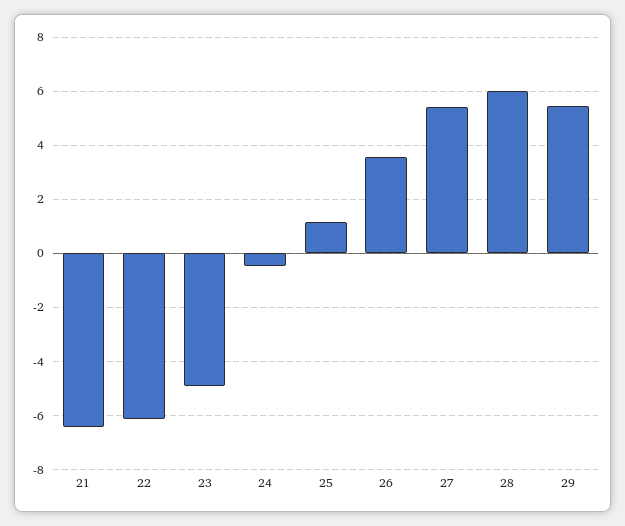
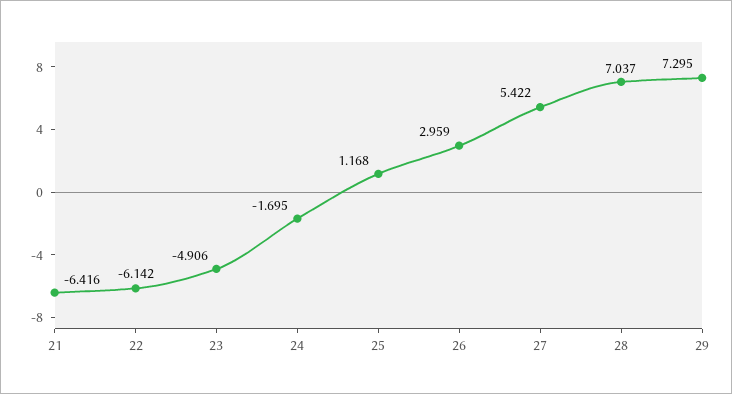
24: -0.5 -> -1.695
26: 3.5 -> 2.959
28: 6 -> 7.037
29: 5.5 -> 7.295

